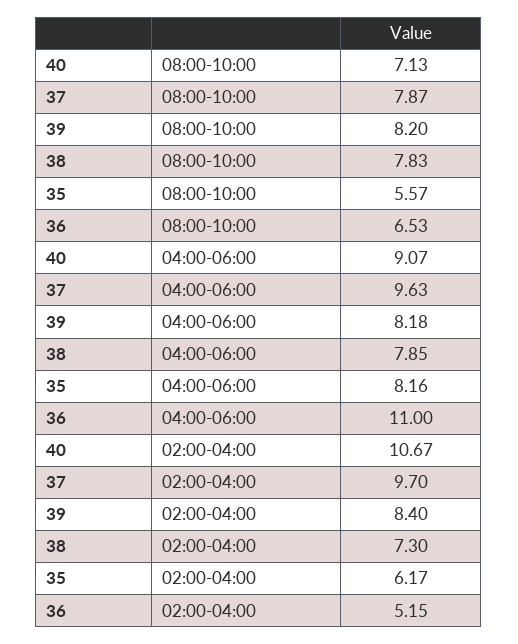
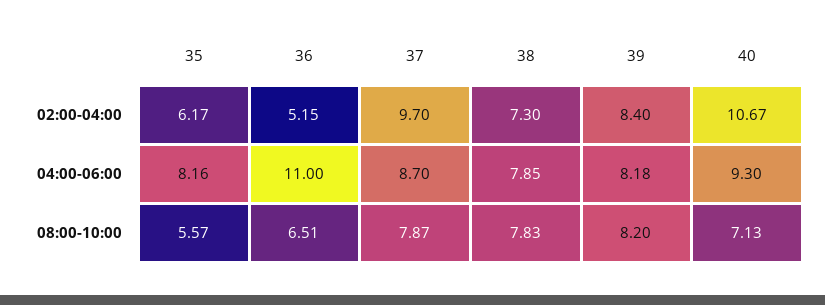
36, 08:00-10:00: 6.53 -> 6.51
40, 04:00-06:00: 9.07 -> 9.3
37, 04:00-06:00: 9.63 -> 8.7

